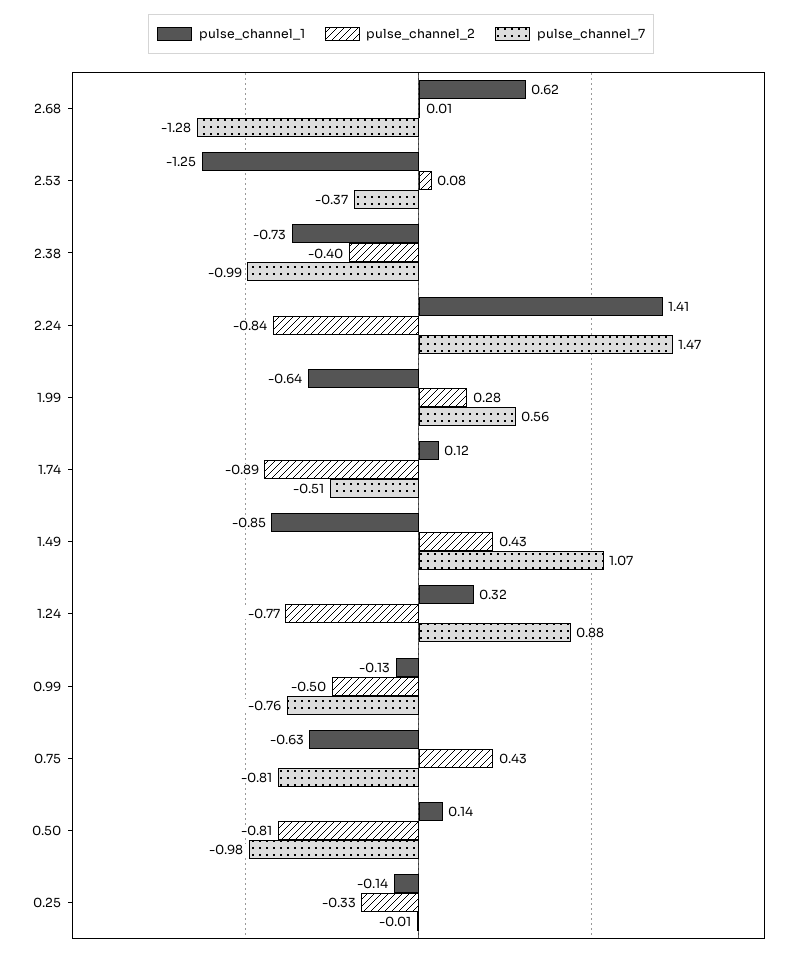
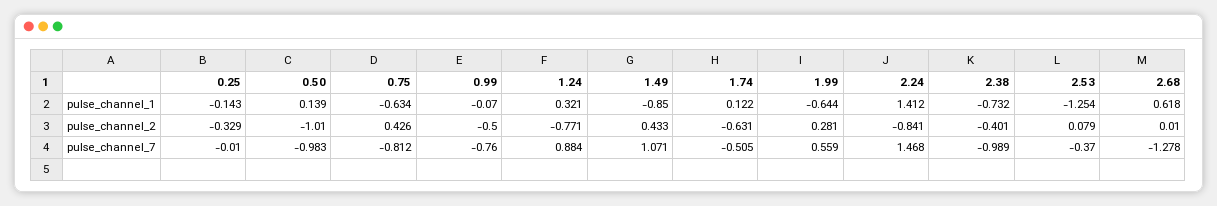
pulse_channel_2, 1.74: -0.89 -> -0.631
pulse_channel_1, 0.99: -0.13 -> -0.07
pulse_channel_2, 0.50: -0.81 -> -1.01

